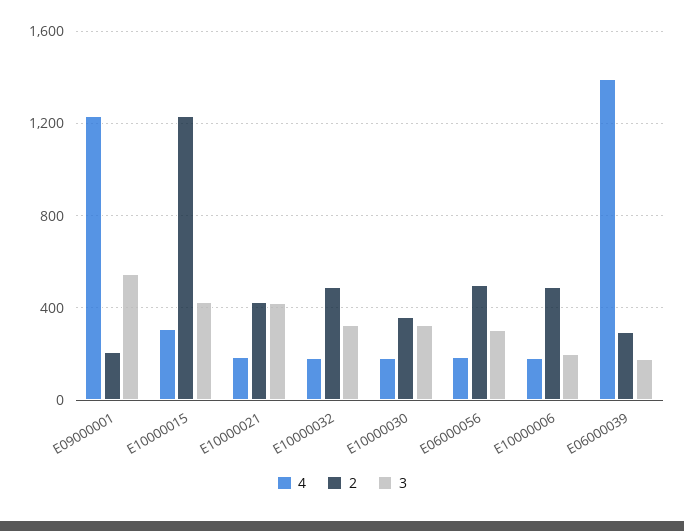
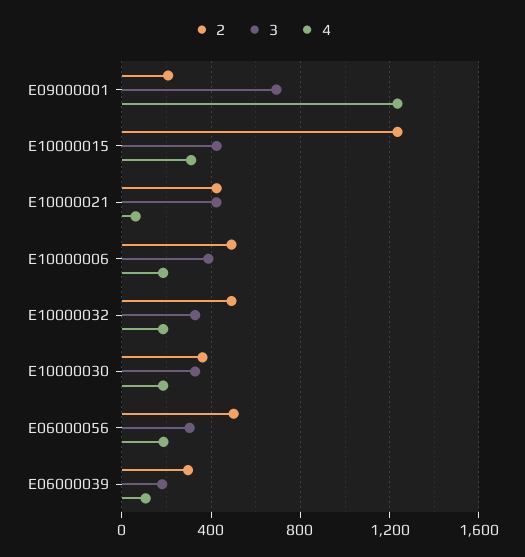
3, E09000001: 550 -> 700
4, E10000021: 200 -> 50
3, E10000006: 200 -> 400
4, E06000039: 1400 -> 100

